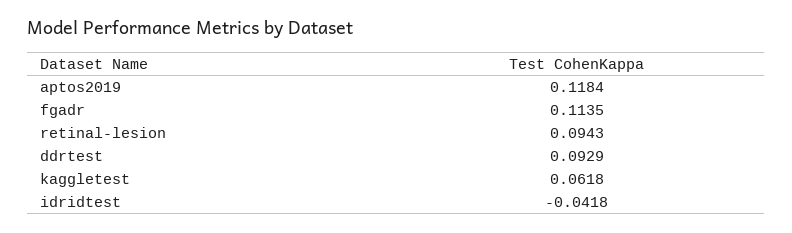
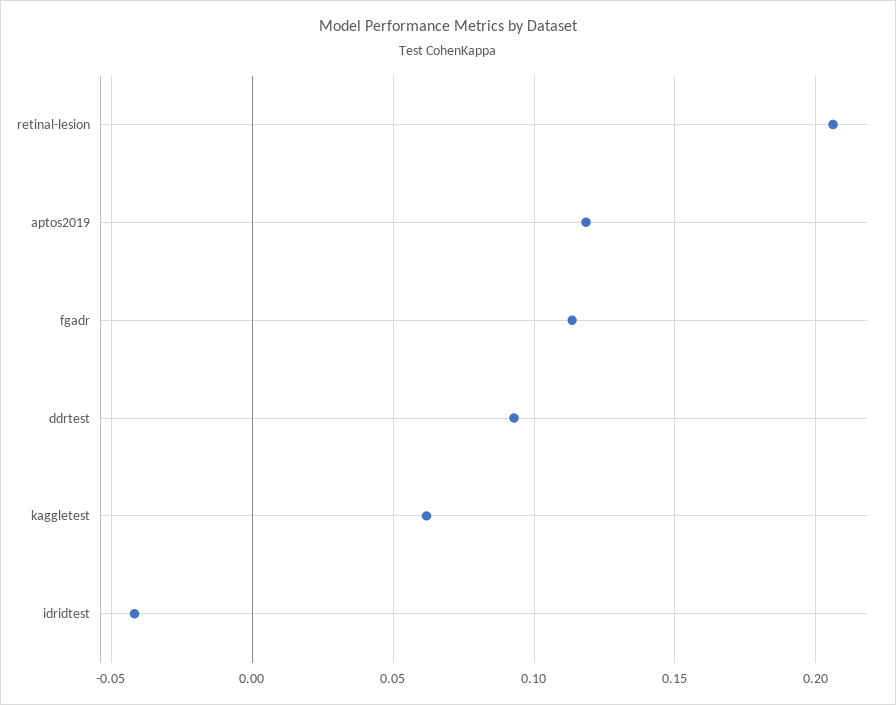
retinal-lesion: 0.0943 -> 0.205

